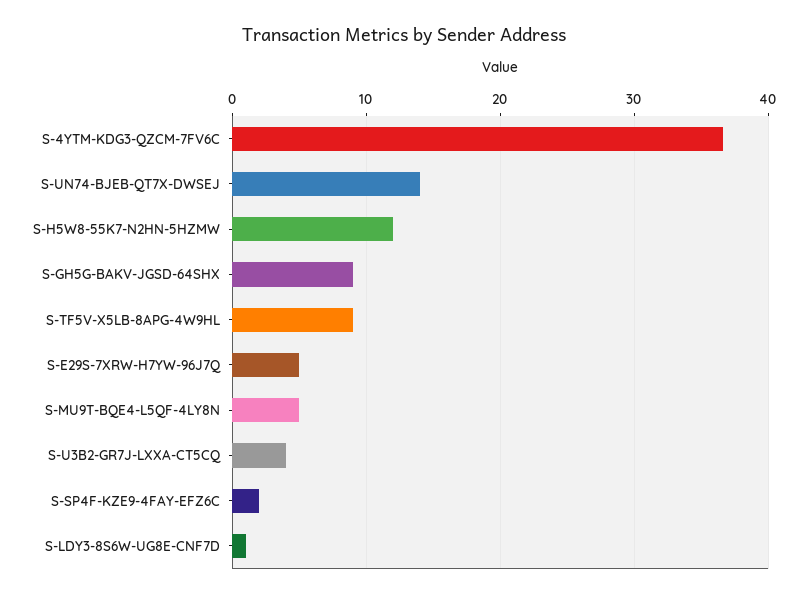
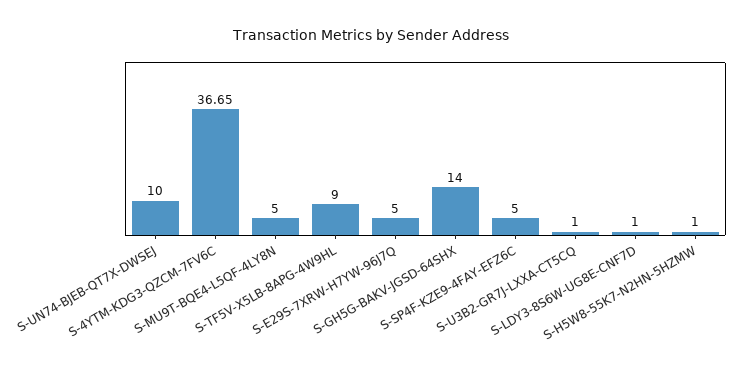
S-UN74-BJEB-QT7X-DWSEJ: 14 -> 10
S-H5W8-55K7-N2HN-5HZMW: 12 -> 1
S-GH5G-BAKV-JGSD-64SHX: 9 -> 14
S-U3B2-GR7J-LXXA-CT5CQ: 4 -> 1
S-SP4F-KZE9-4FAY-EFZ6C: 2 -> 5

